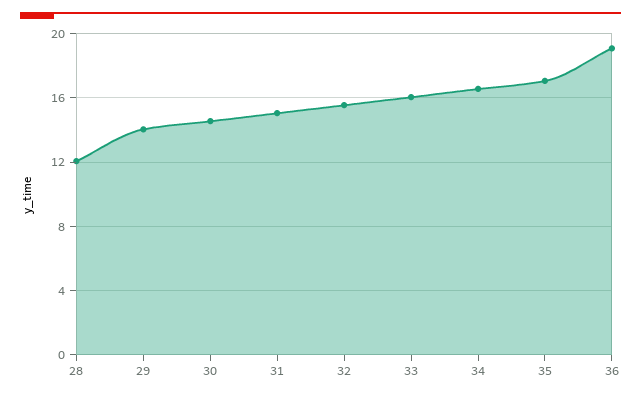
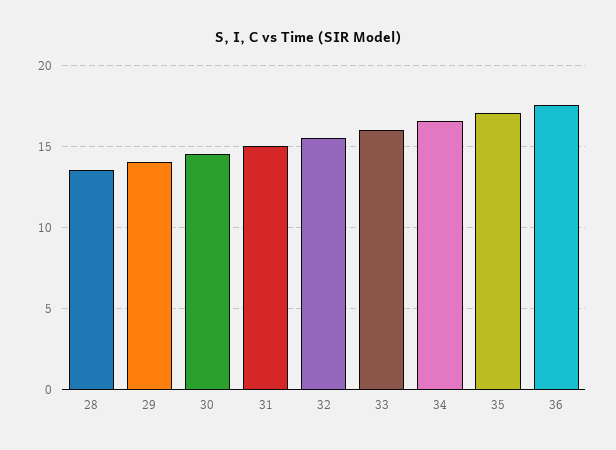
28: 12 -> 13.5
36: 19 -> 17.5

